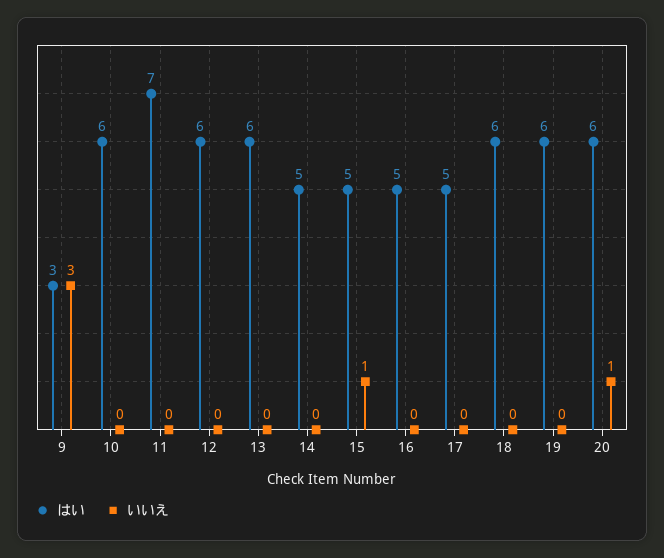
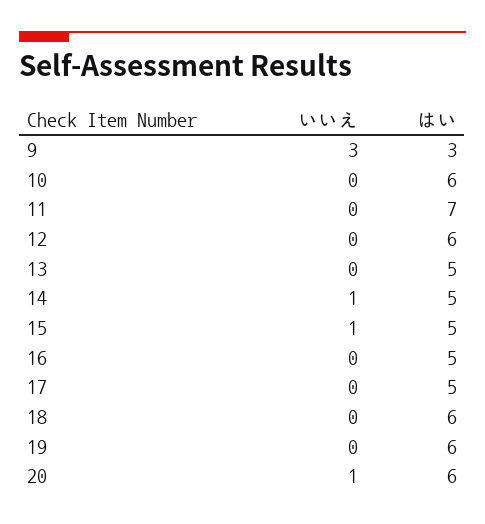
はい, 13: 6 -> 5
いいえ, 14: 0 -> 1

